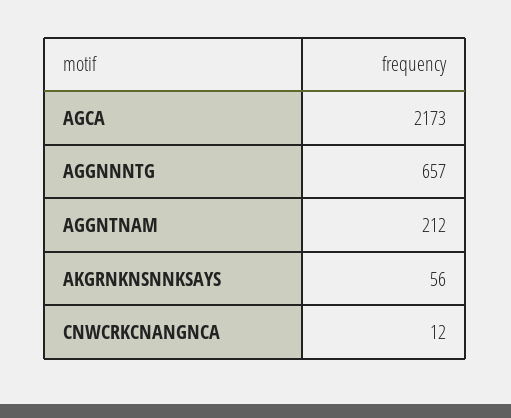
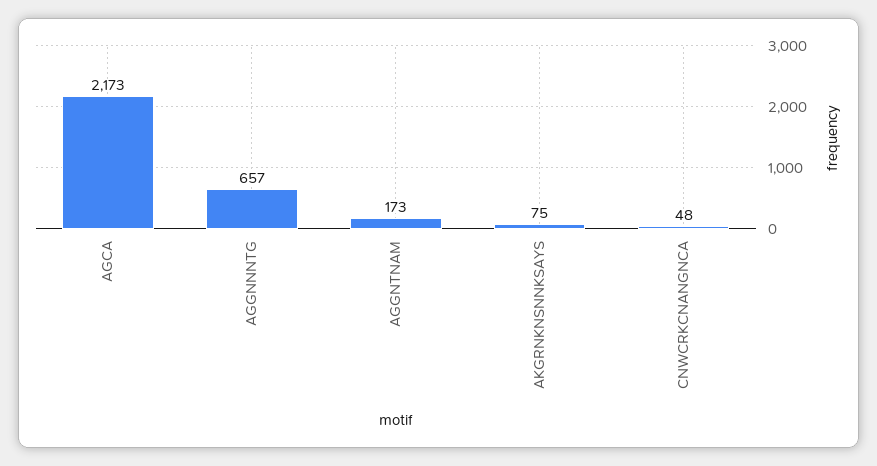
AGGNTNAM: 212 -> 173
AKGRNKNSNNKSAYS: 56 -> 75
CNWCRKCNANGNCA: 12 -> 48

